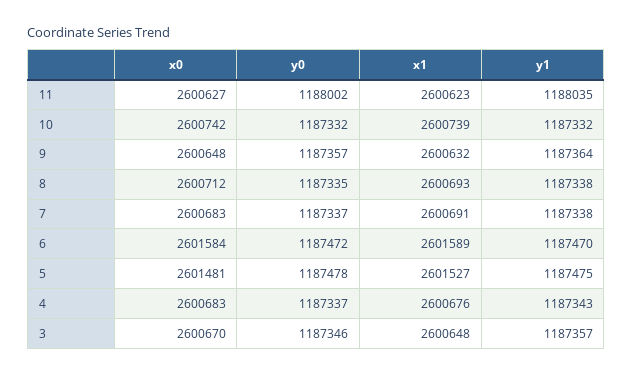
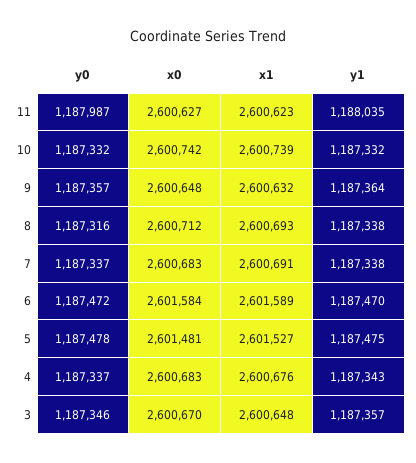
y0, 11: 1188002 -> 1187987
y0, 8: 1187335 -> 1187316

